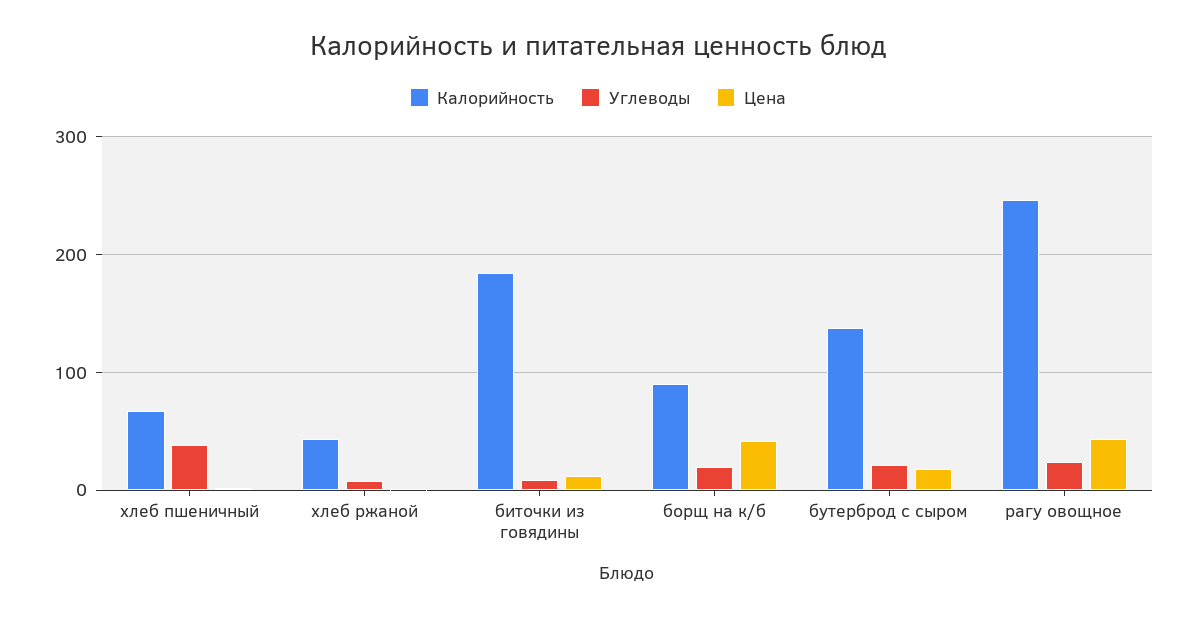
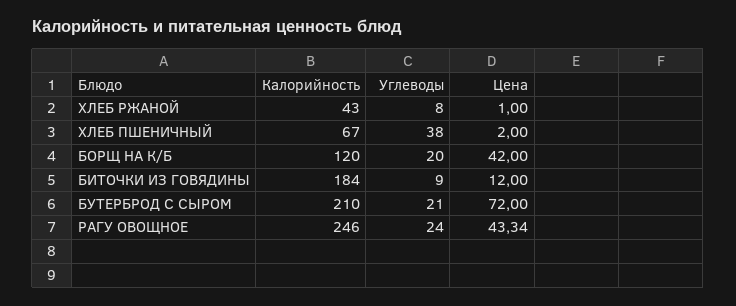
Калорийность, борщ на к/б: 90 -> 120
Калорийность, бутерброд с сыром: 140 -> 210
Цена, бутерброд с сыром: 20 -> 72

